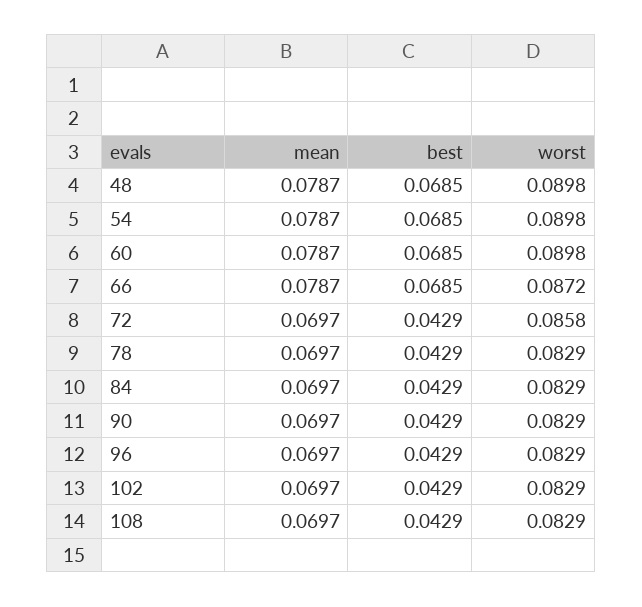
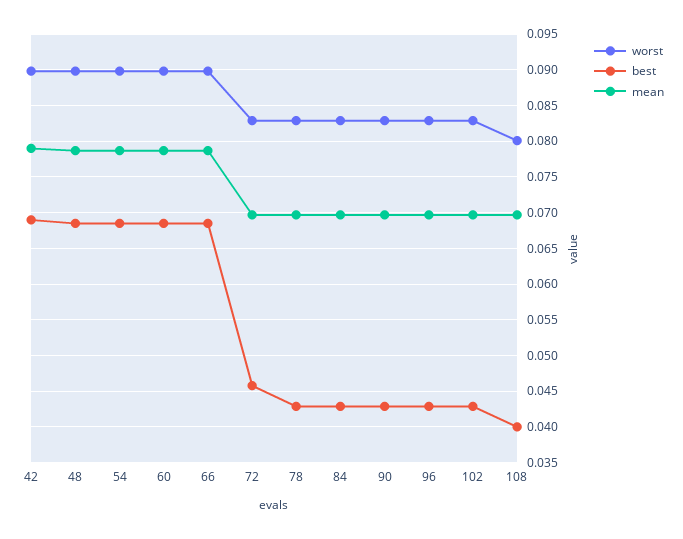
worst, 66: 0.0872 -> 0.09
best, 72: 0.0429 -> 0.046
worst, 72: 0.0858 -> 0.083
best, 108: 0.0429 -> 0.04
worst, 108: 0.0829 -> 0.08
worst, 42: none -> 0.09
best, 42: none -> 0.069
mean, 42: none -> 0.079

